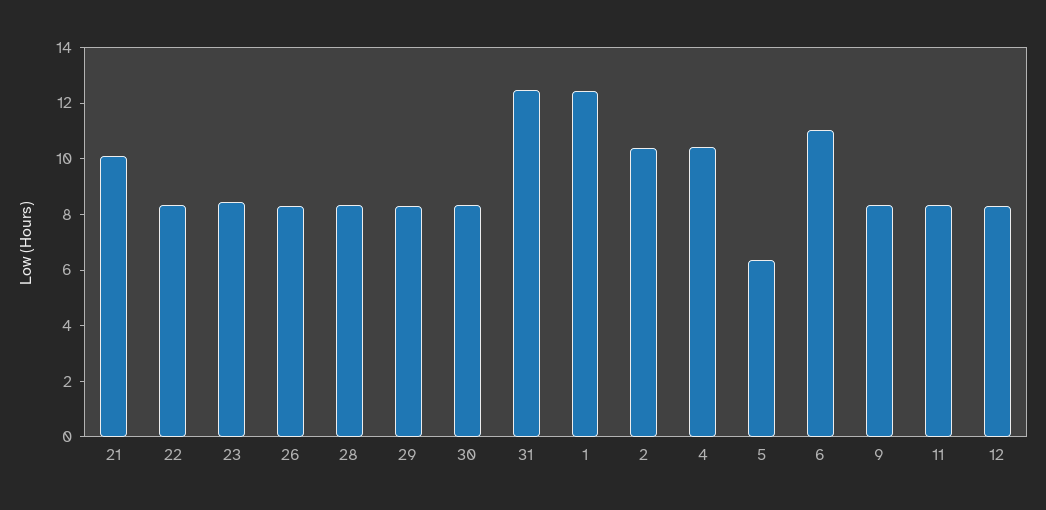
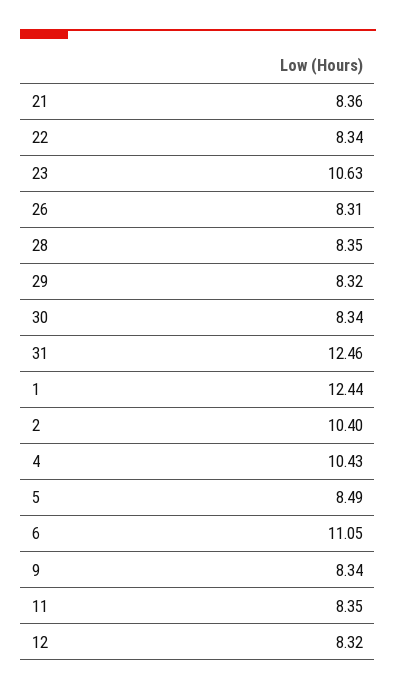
21: 10 -> 8.36
23: 8.5 -> 10.63
5: 6.5 -> 8.49

